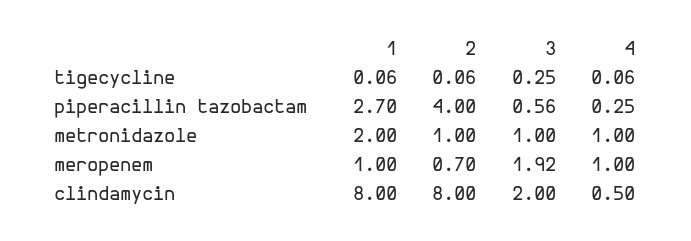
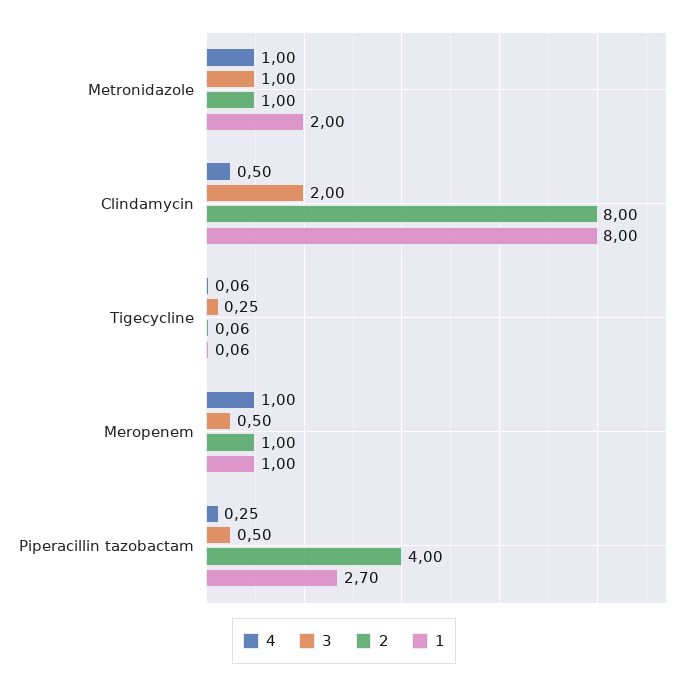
3, piperacillin tazobactam: 0.56 -> 0.5
2, meropenem: 0.7 -> 1
3, meropenem: 1.92 -> 0.5

